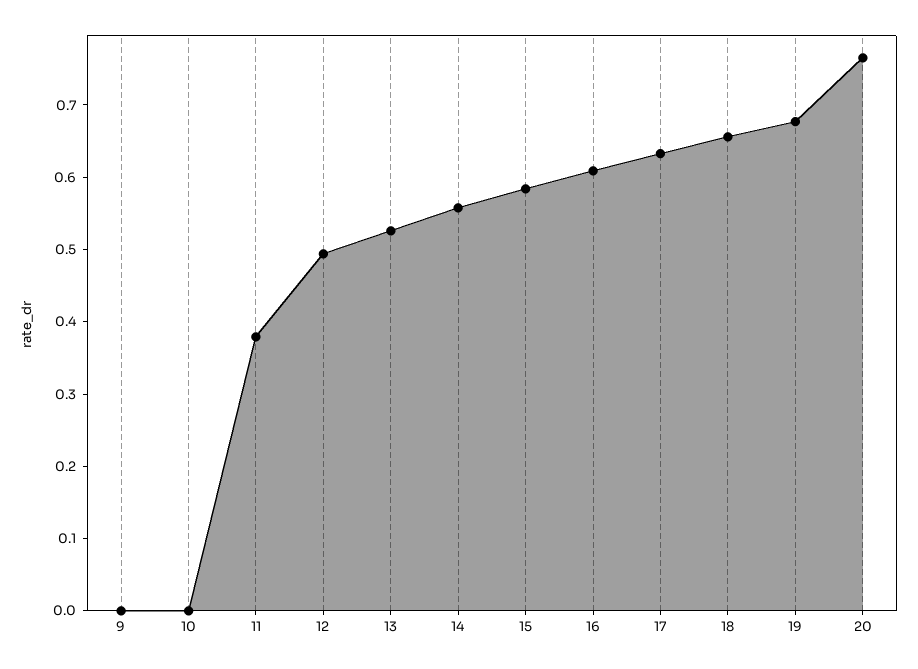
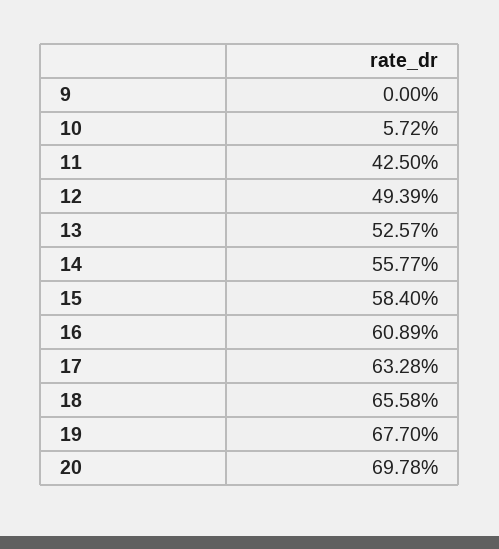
10: 0 -> 0.0572
11: 0.38 -> 0.425
20: 0.76 -> 0.6978

